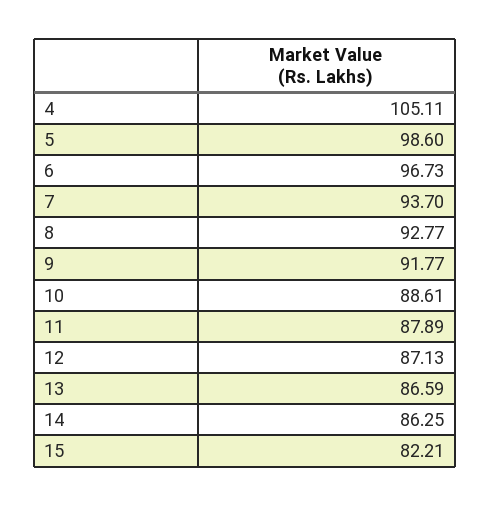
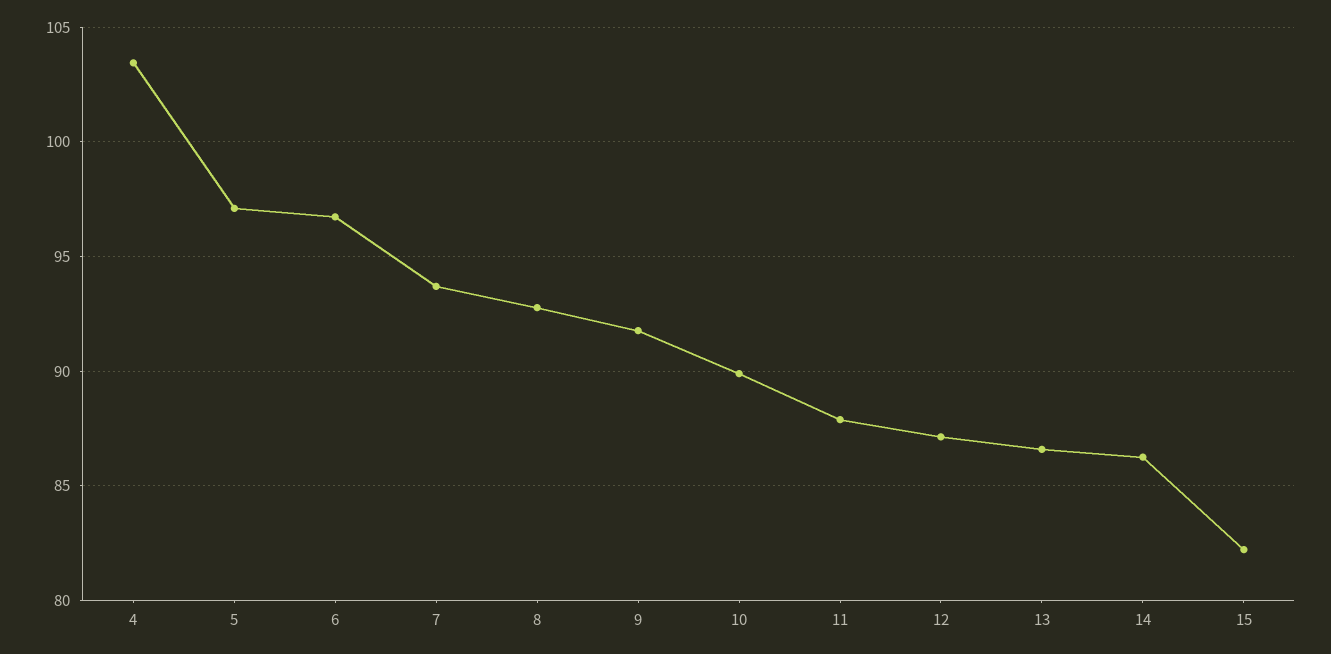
4: 105.11 -> 103.5
5: 98.6 -> 97
10: 88.61 -> 90

